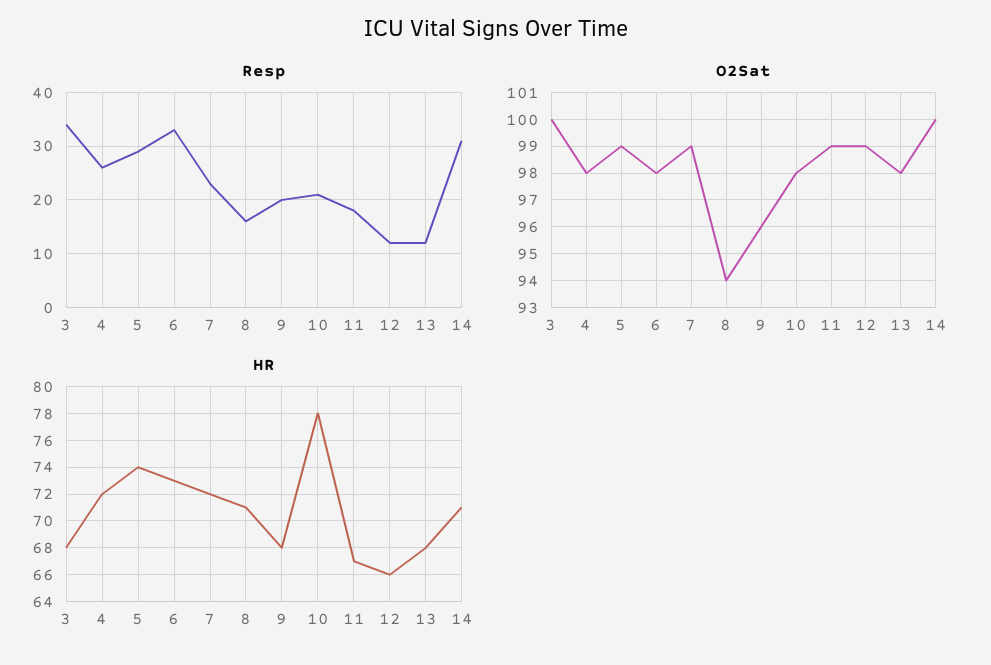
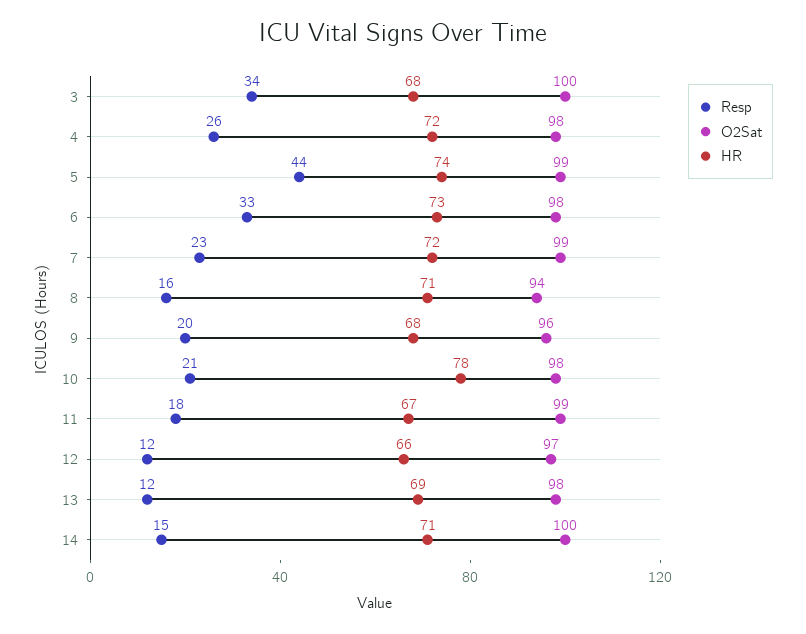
Resp, 5: 30 -> 44
Resp, 14: 30 -> 15
O2Sat, 12: 99 -> 97
HR, 13: 68 -> 69

